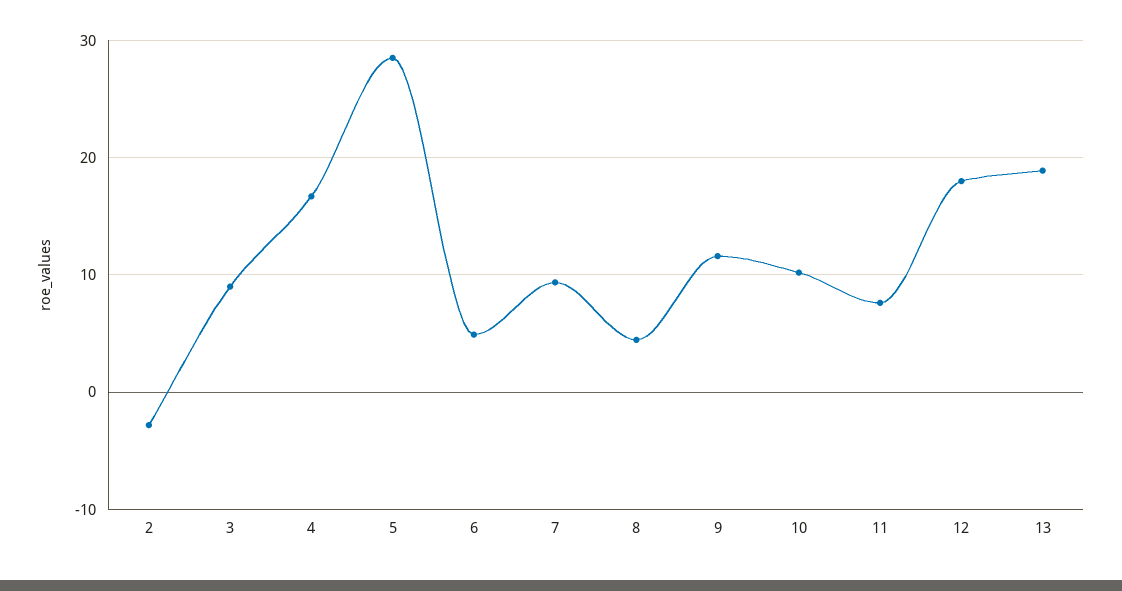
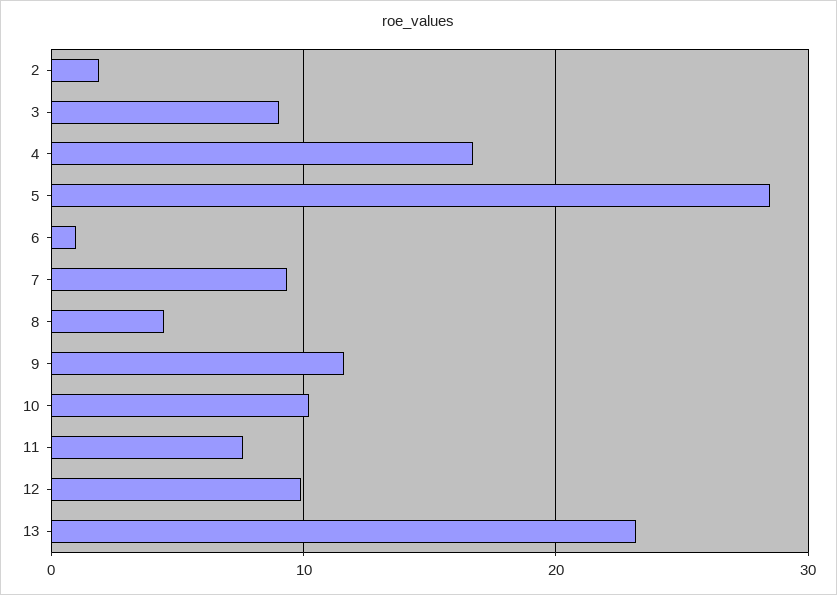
2: -3 -> 2
6: 5 -> 1
12: 18 -> 10
13: 19 -> 23

